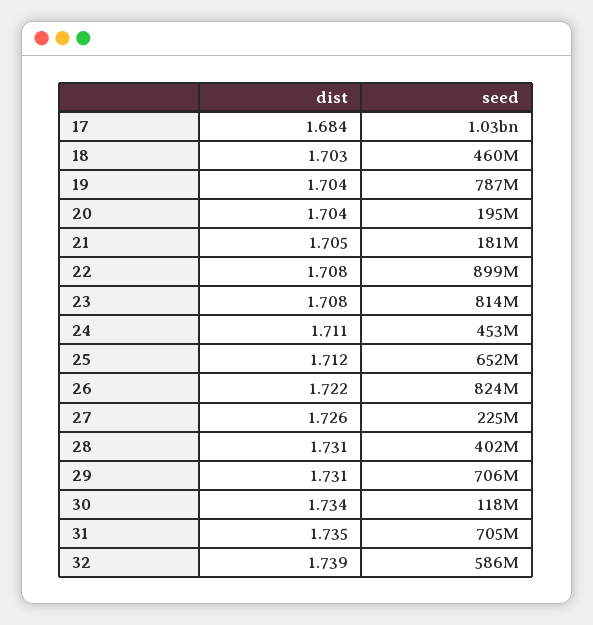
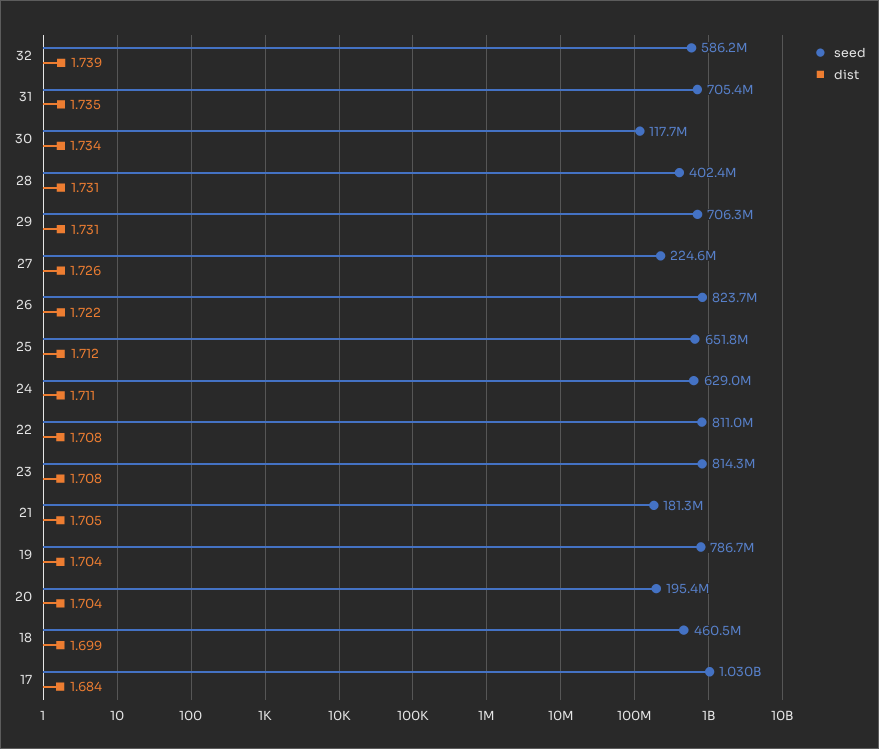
dist, 18: 1.703 -> 1.699
seed, 22: 899000000 -> 811000000
seed, 24: 453000000 -> 629000000

